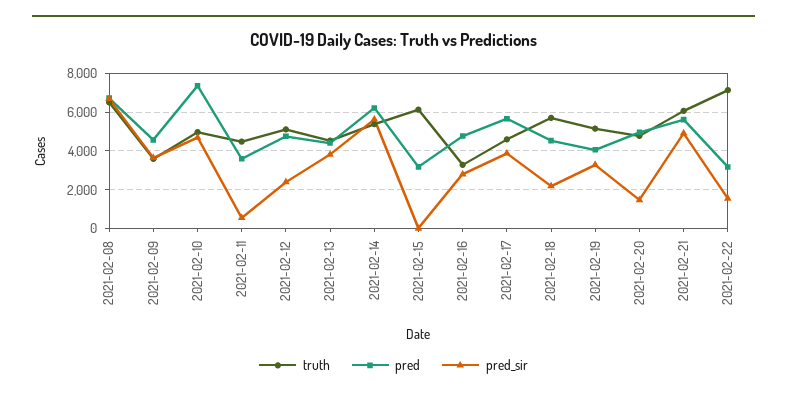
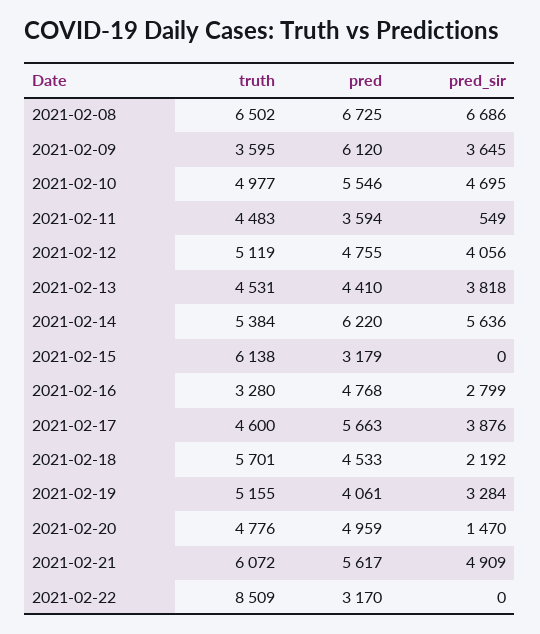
pred, 2021-02-09: 4500 -> 6120
pred, 2021-02-10: 7500 -> 5546
pred_sir, 2021-02-12: 2500 -> 4056
truth, 2021-02-22: 7000 -> 8509
pred_sir, 2021-02-22: 1500 -> 0

